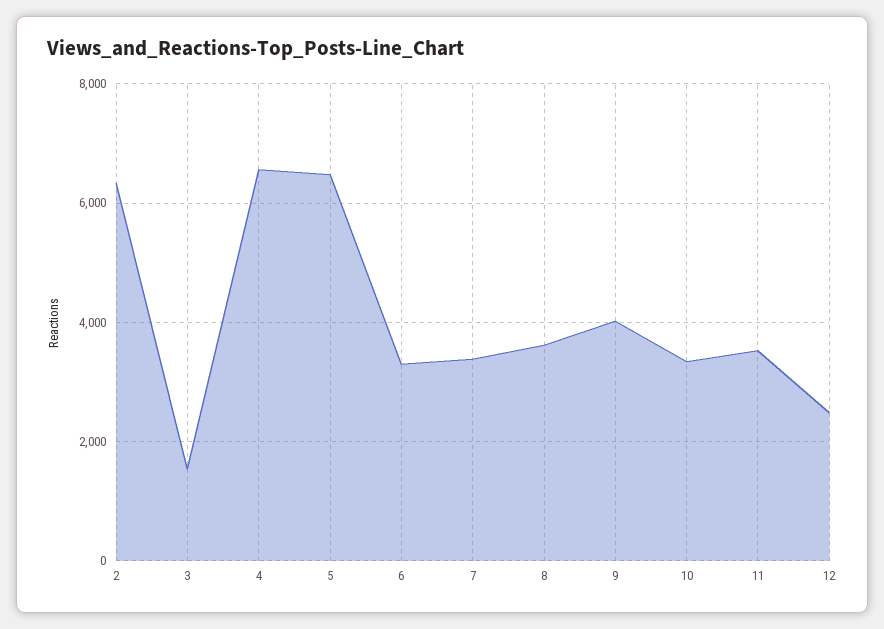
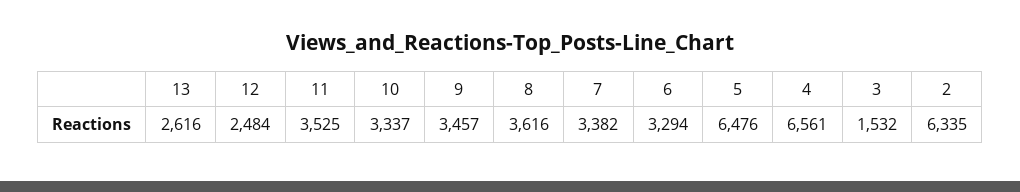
9: 4000 -> 3457
13: none -> 2616

